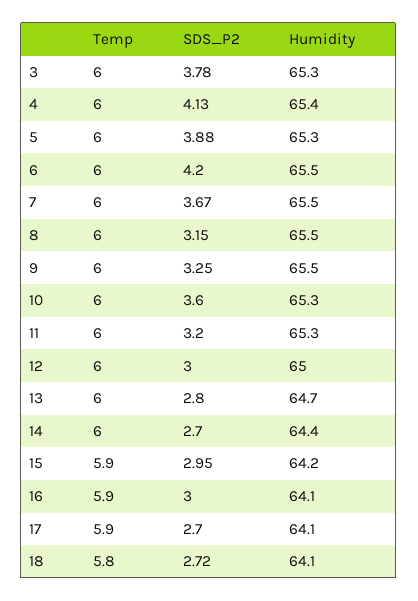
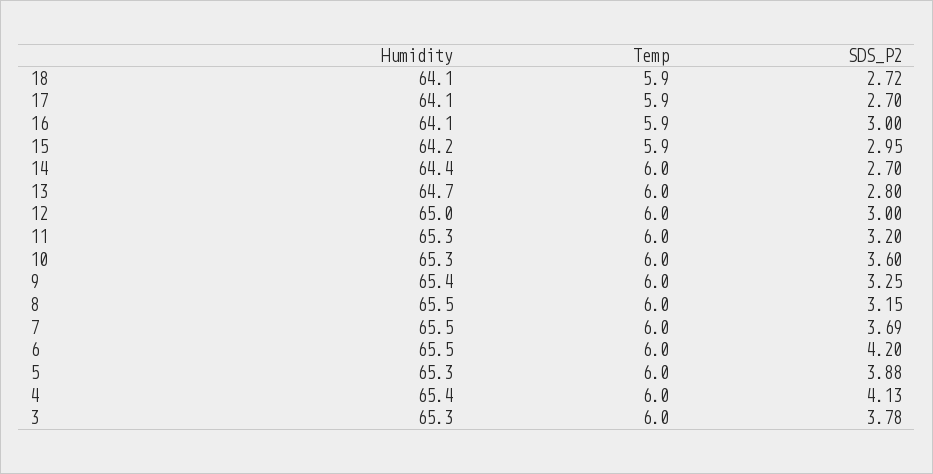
SDS_P2, 7: 3.67 -> 3.69
Humidity, 9: 65.5 -> 65.4
Temp, 18: 5.8 -> 5.9

